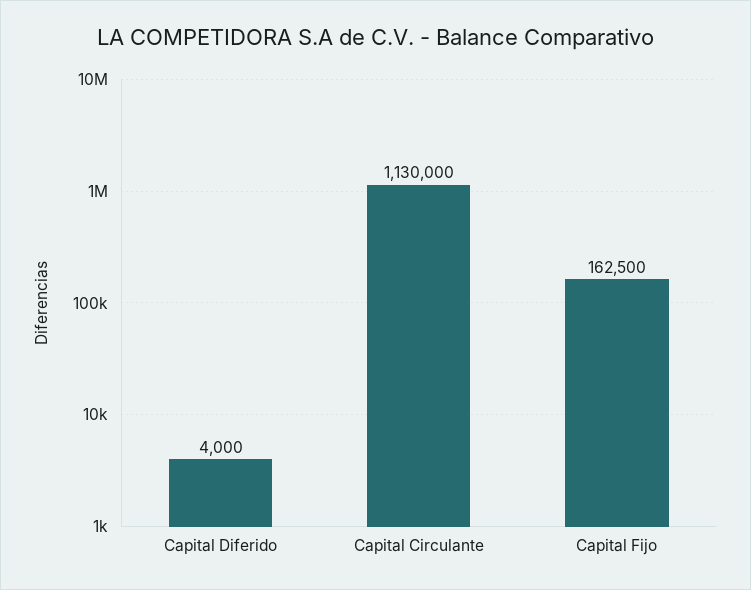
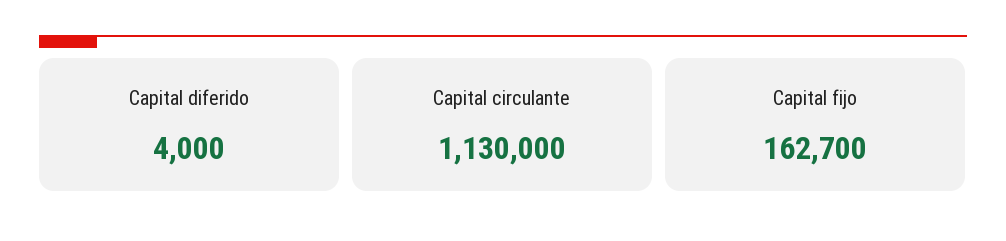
Capital Fijo: 162500 -> 162700

